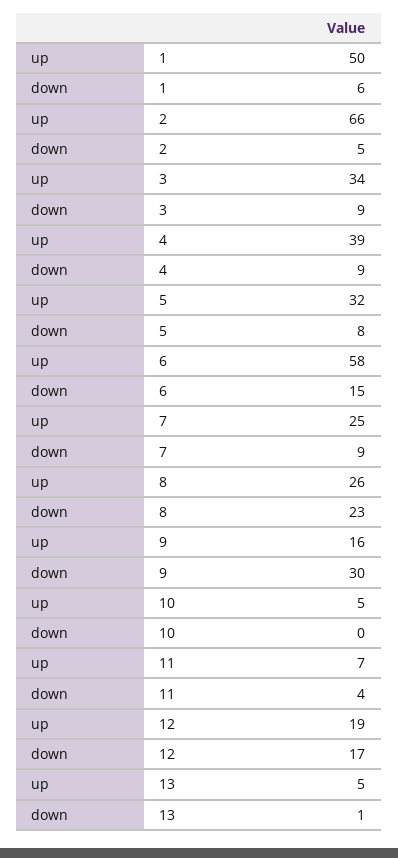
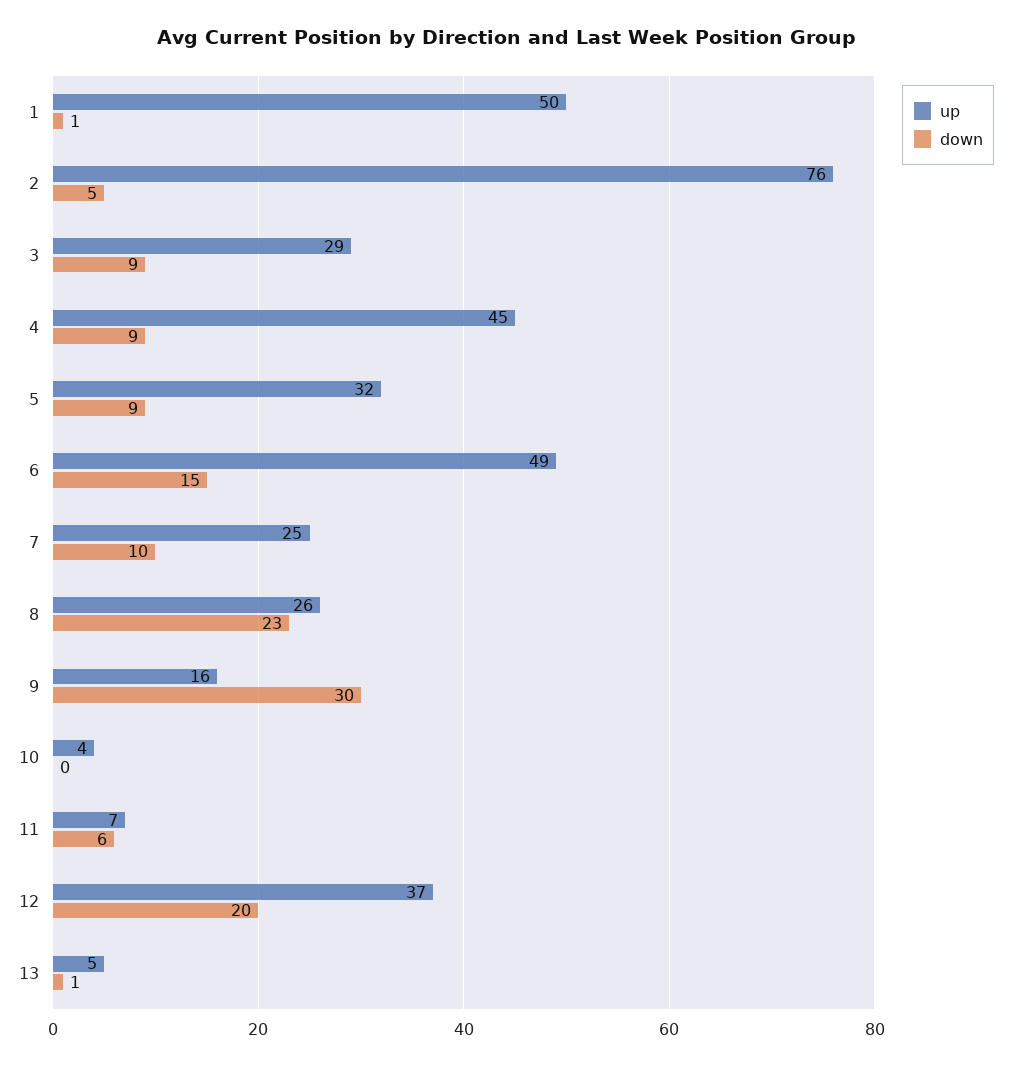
down, 1: 6 -> 1
up, 2: 66 -> 76
up, 3: 34 -> 29
up, 4: 39 -> 45
down, 5: 8 -> 9
up, 6: 58 -> 49
down, 7: 9 -> 10
up, 10: 5 -> 4
down, 11: 4 -> 6
up, 12: 19 -> 37
down, 12: 17 -> 20

